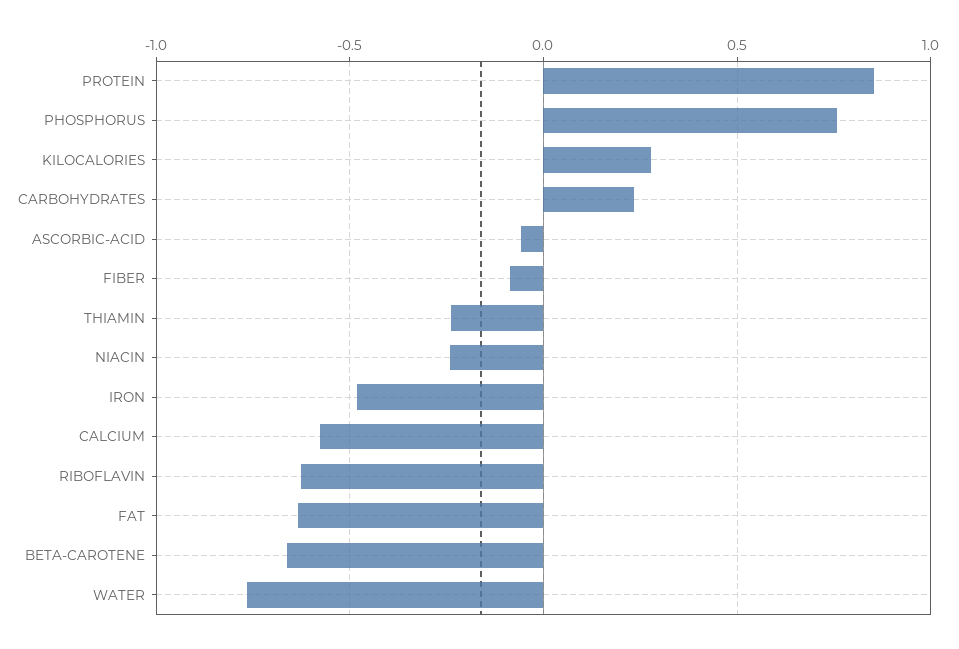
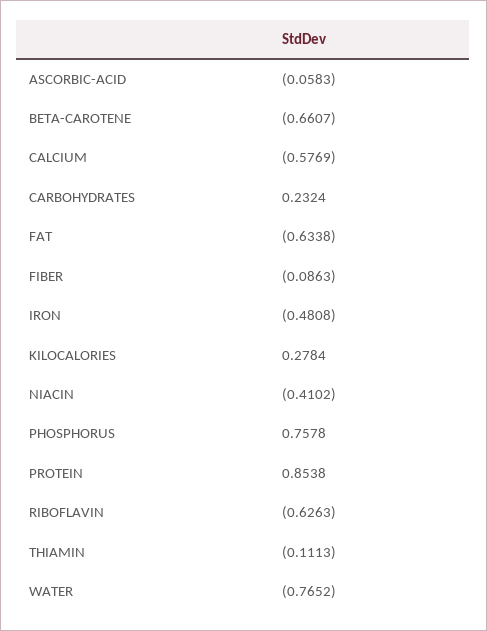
THIAMIN: -0.25 -> -0.1113
NIACIN: -0.25 -> -0.4102

